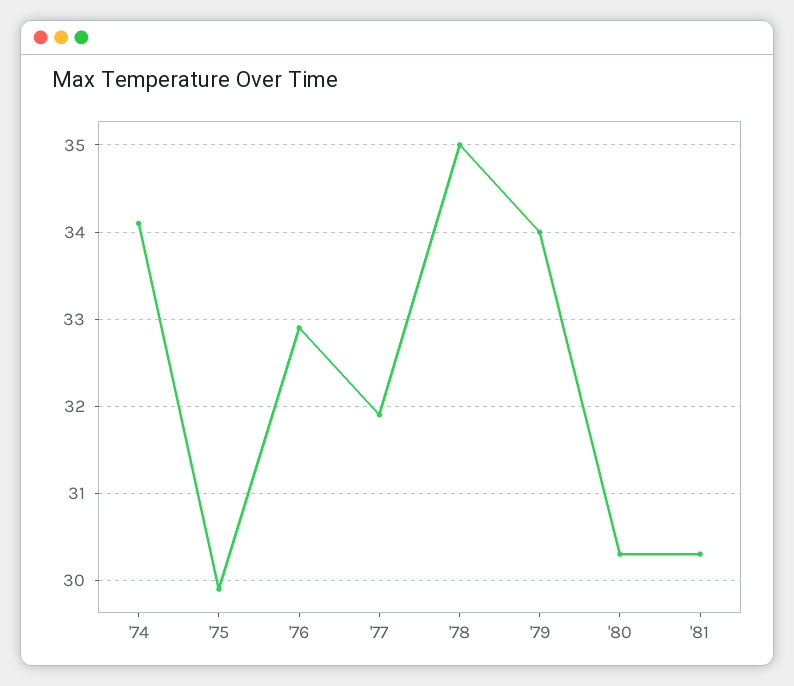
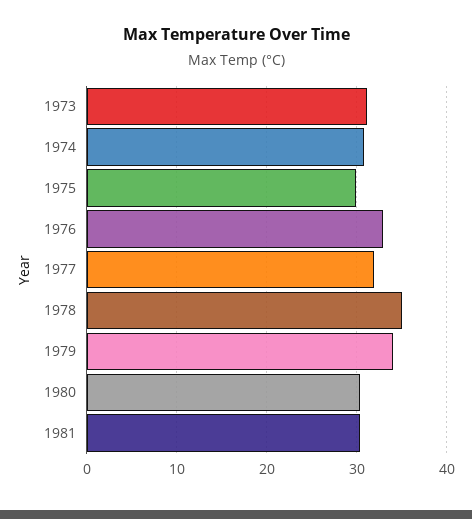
'74: 34.1 -> 31
1973: none -> 31

